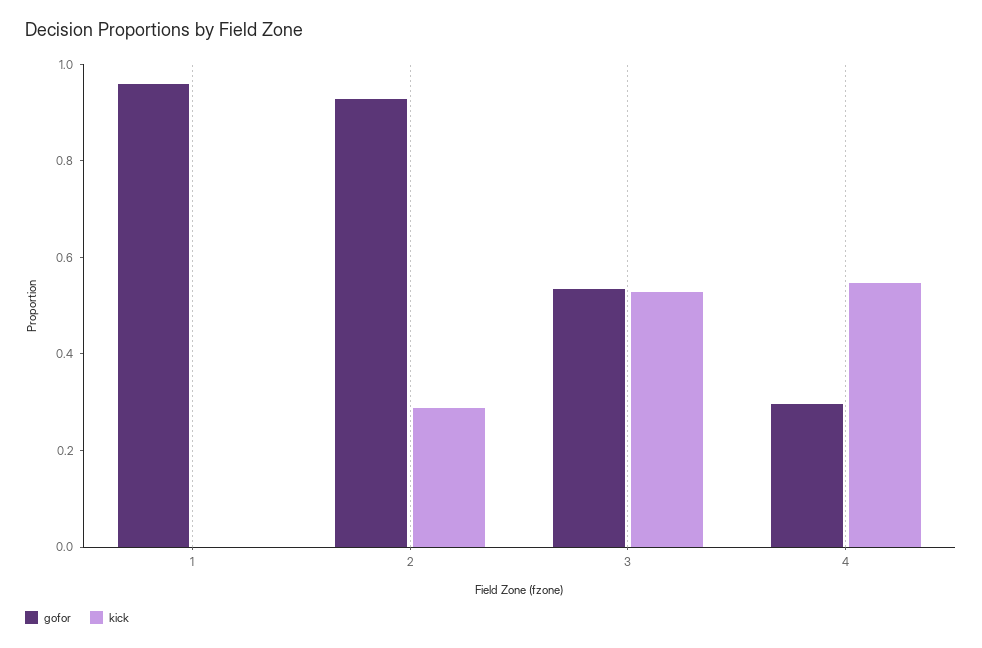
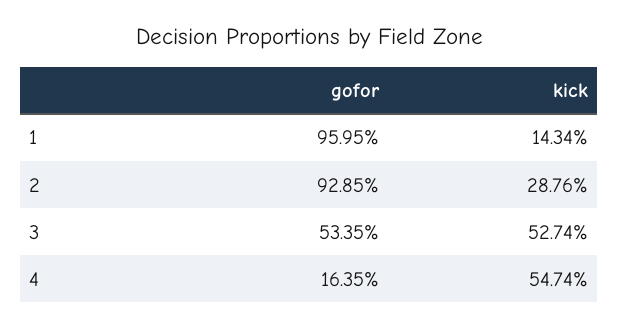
kick, 1: 0 -> 0.1434
gofor, 4: 0.3 -> 0.1635

